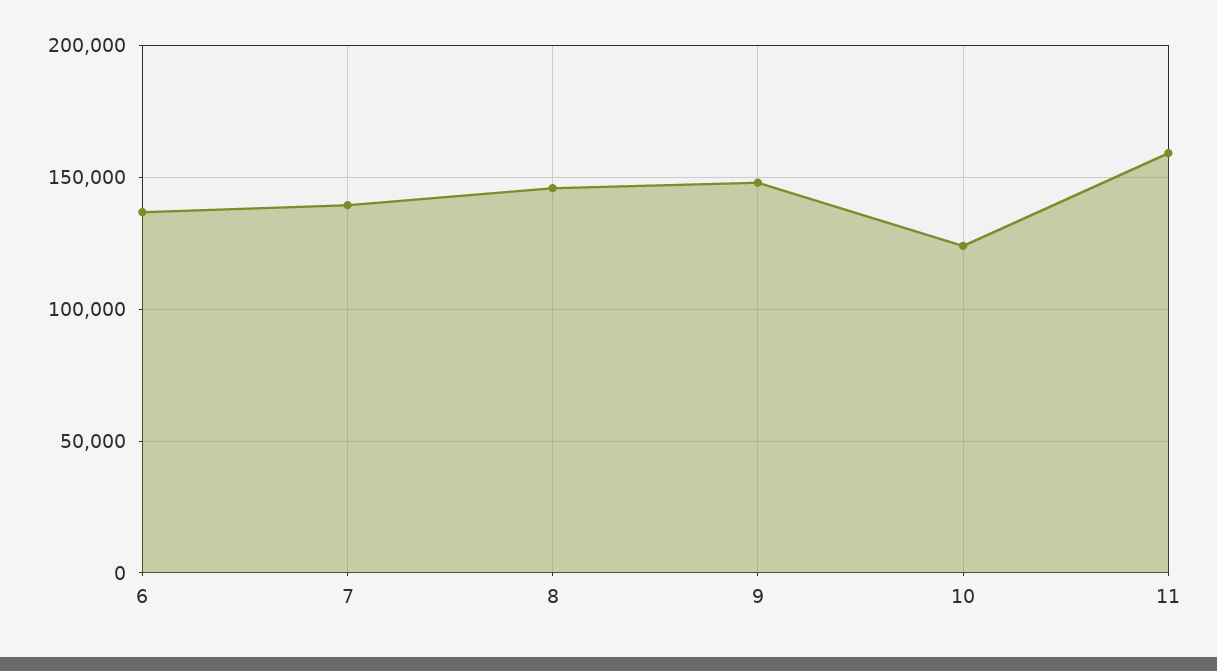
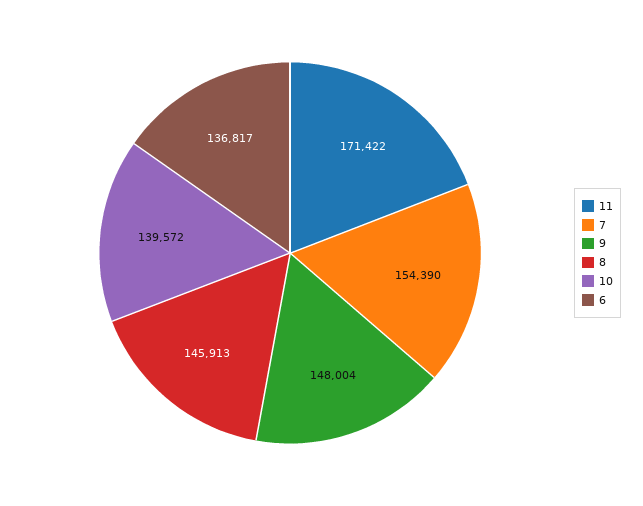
7: 140000 -> 154390
10: 125000 -> 139572
11: 160000 -> 171422

